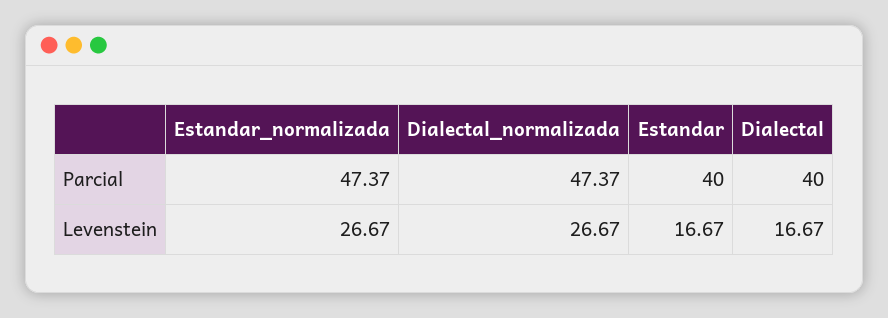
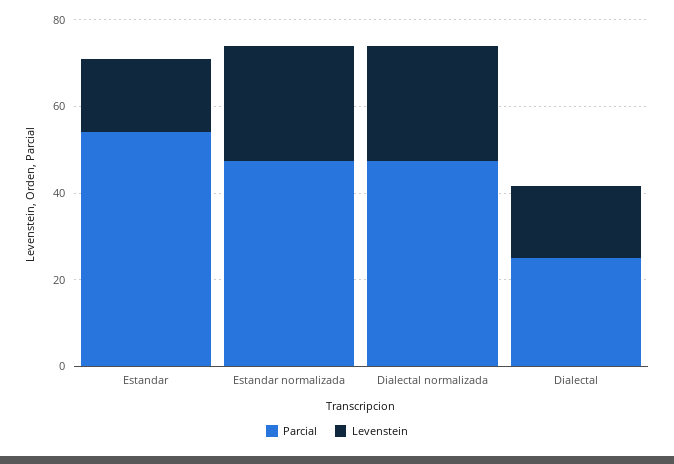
Parcial, Estandar: 40 -> 55
Parcial, Dialectal: 40 -> 25

